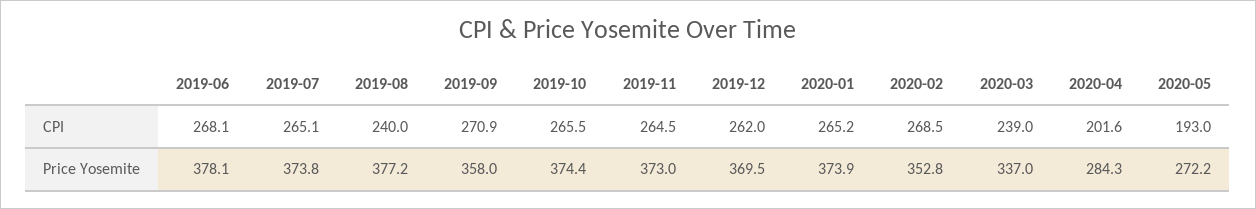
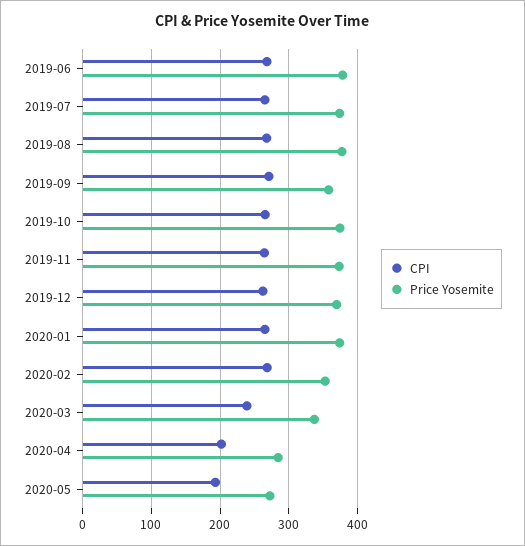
CPI, 2019-08: 240 -> 270

